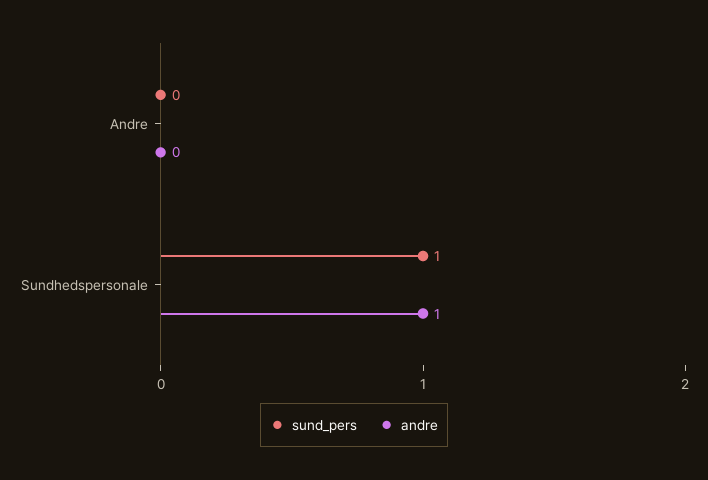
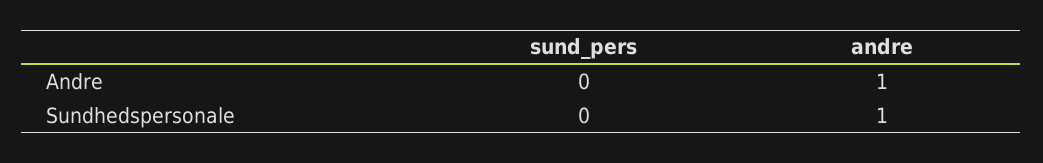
andre, Andre: 0 -> 1
sund_pers, Sundhedspersonale: 1 -> 0

